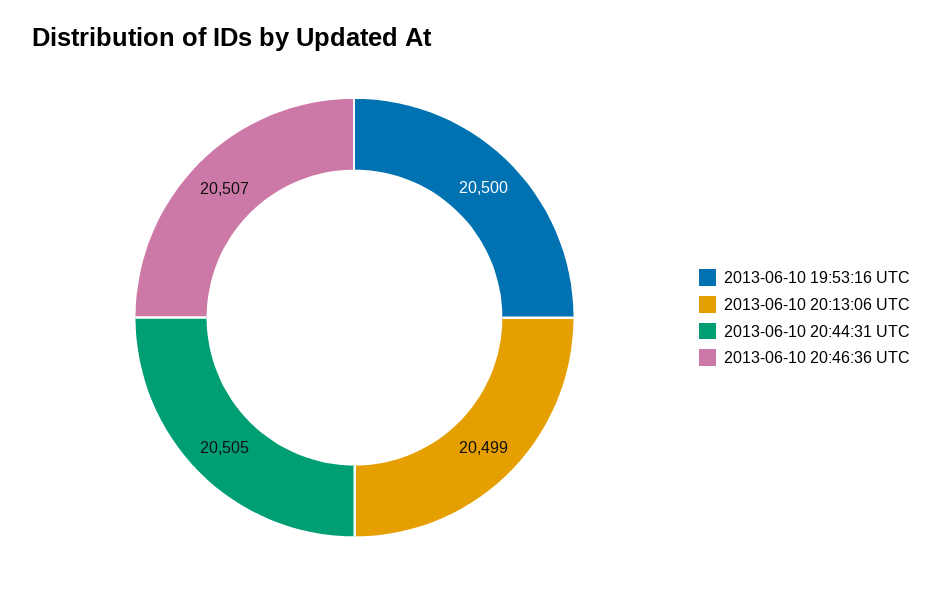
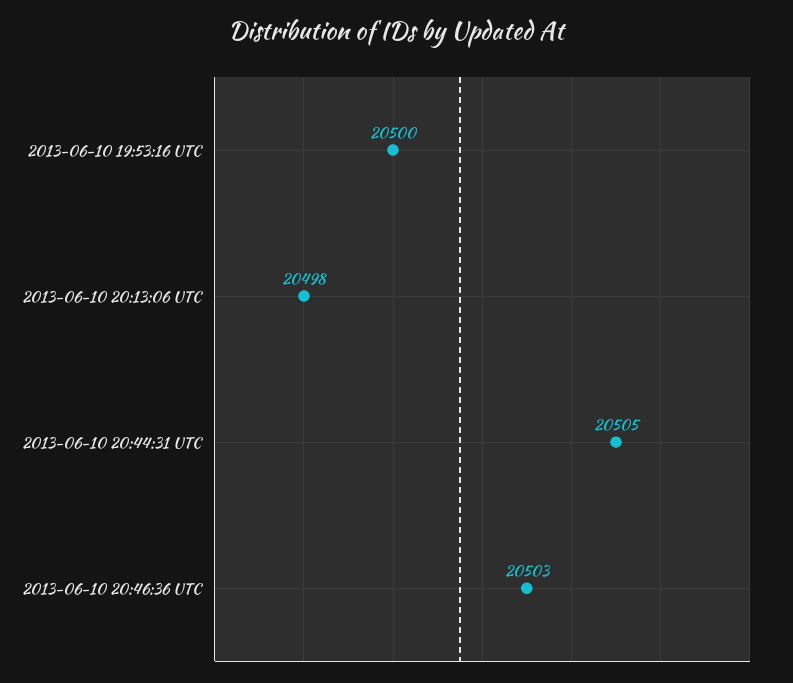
2013-06-10 20:13:06 UTC: 20499 -> 20498
2013-06-10 20:46:36 UTC: 20507 -> 20503

